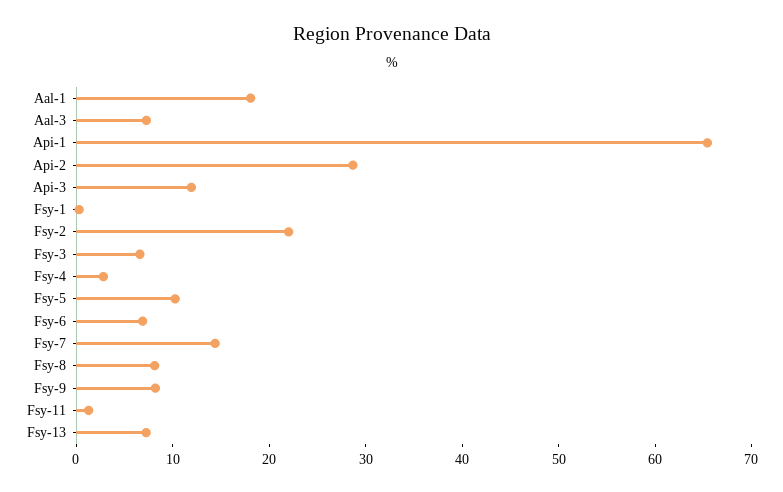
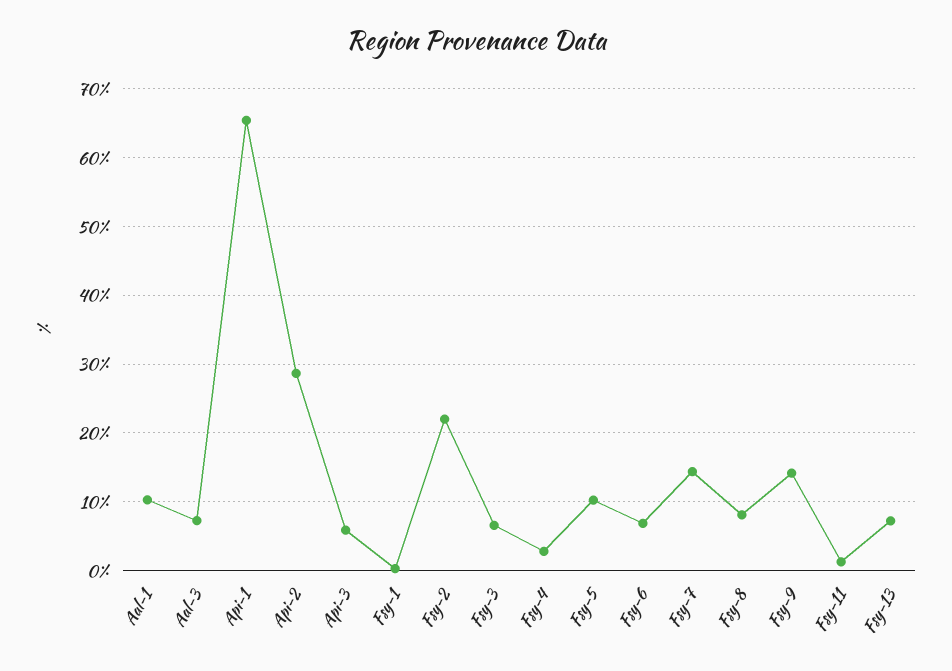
Aal-1: 18 -> 10
Api-3: 12 -> 6
Fsy-9: 8 -> 14

